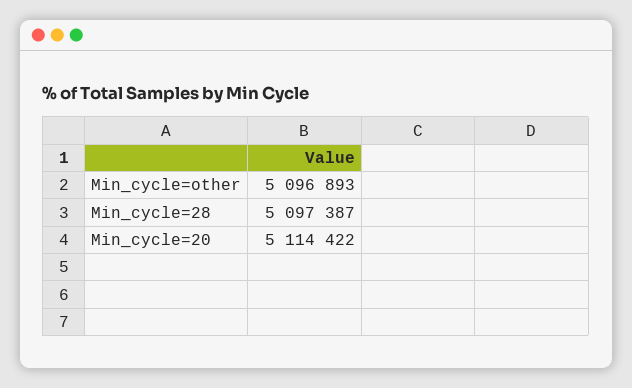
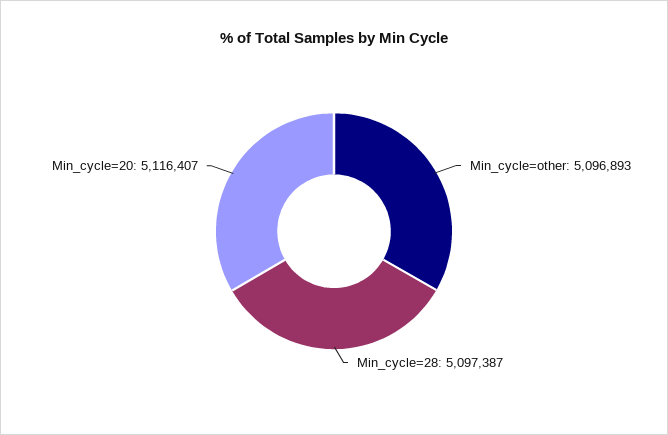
Min_cycle=20: 5114422 -> 5116407

